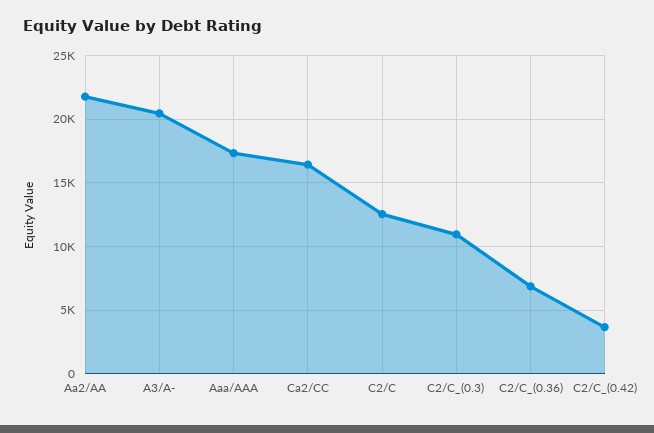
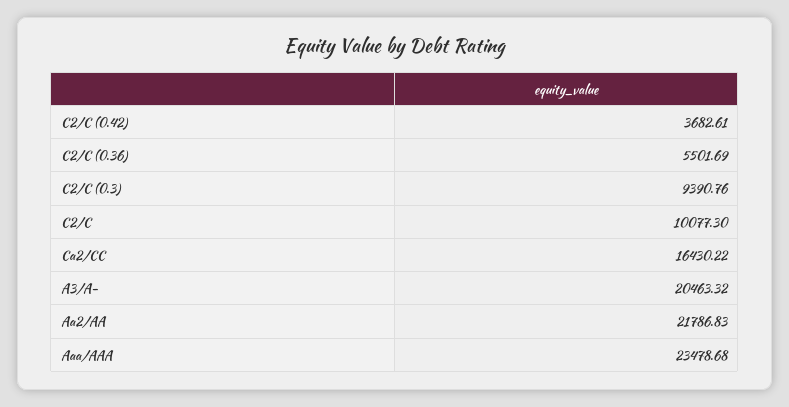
Aaa/AAA: 17500 -> 23478.68
C2/C: 12500 -> 10077.3
C2/C_(0.3): 11000 -> 9390.76
C2/C_(0.36): 7000 -> 5501.69

